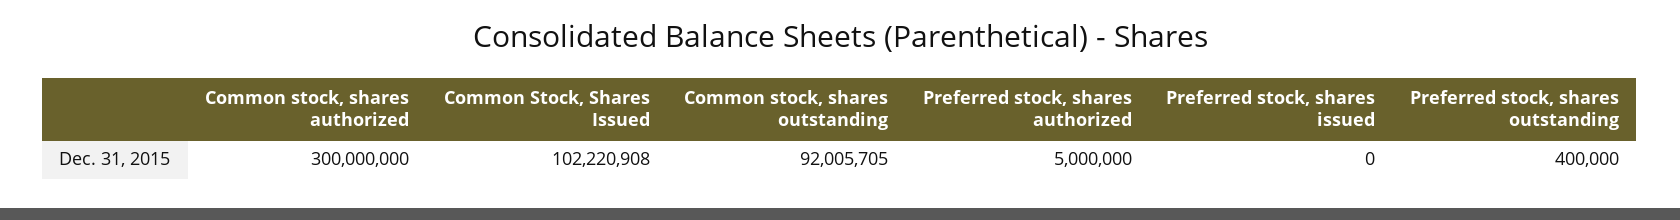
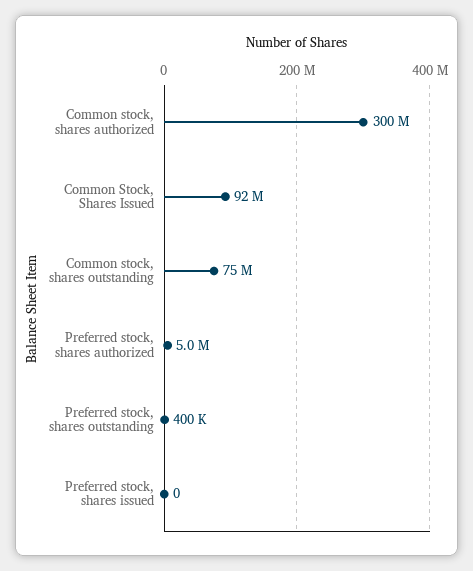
Common Stock, Shares Issued: 102220908 -> 92000000
Common stock, shares outstanding: 92005705 -> 75000000

